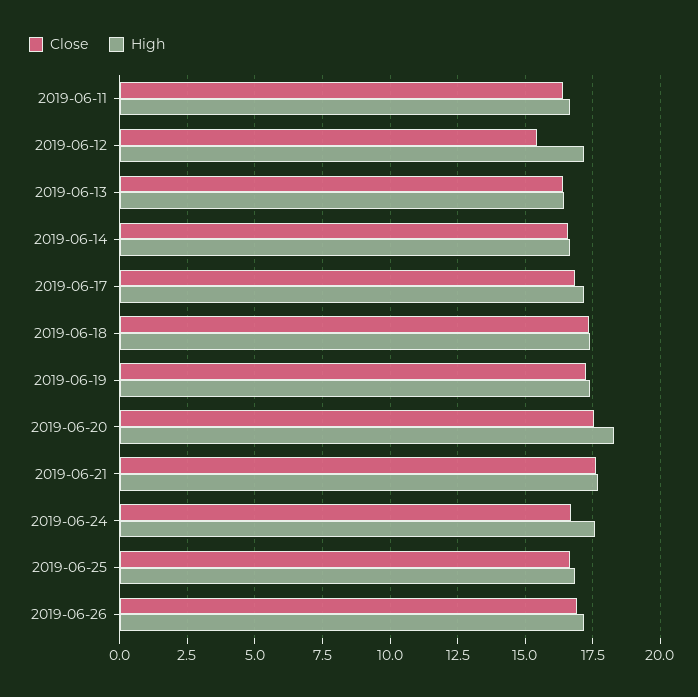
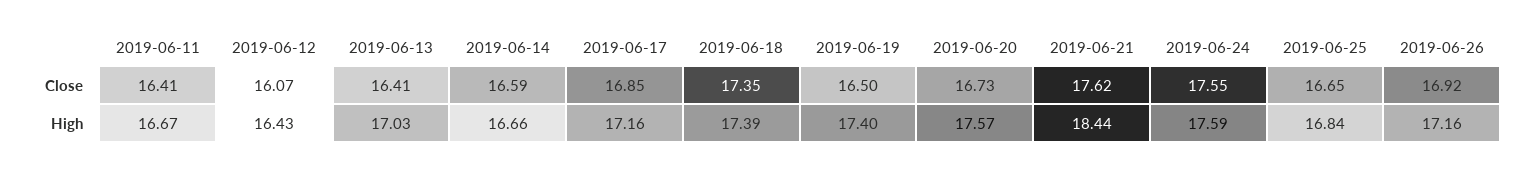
Close, 2019-06-12: 15.5 -> 16.07
High, 2019-06-12: 17.25 -> 16.43
High, 2019-06-13: 16.5 -> 17.03
Close, 2019-06-19: 17.25 -> 16.5
Close, 2019-06-20: 17.5 -> 16.73
High, 2019-06-20: 18.25 -> 17.57
High, 2019-06-21: 17.75 -> 18.44
Close, 2019-06-24: 16.75 -> 17.55

